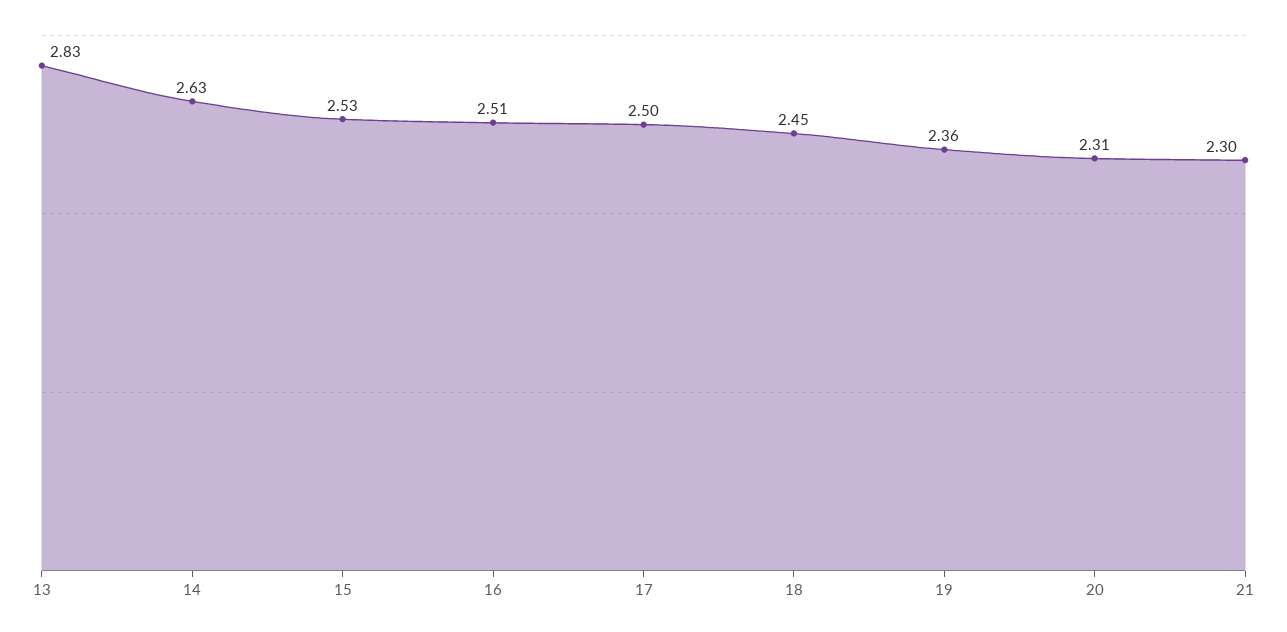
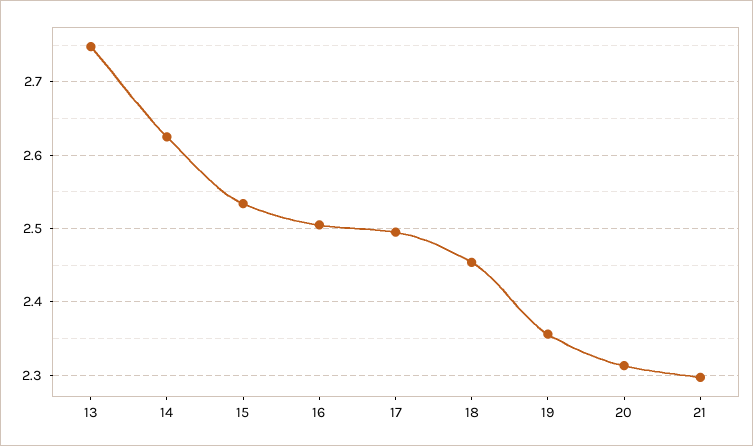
13: 2.83 -> 2.75

